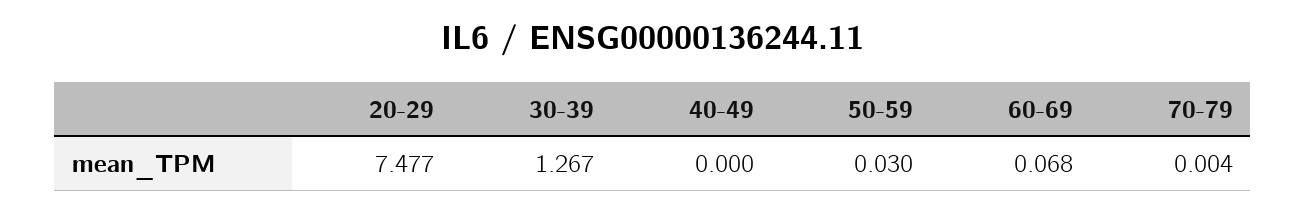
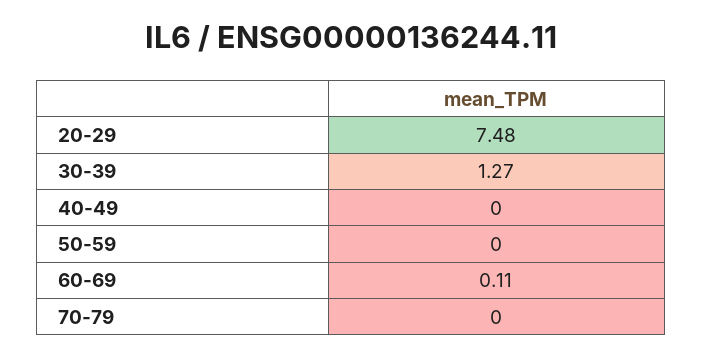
50-59: 0.03 -> 0
60-69: 0.068 -> 0.11

